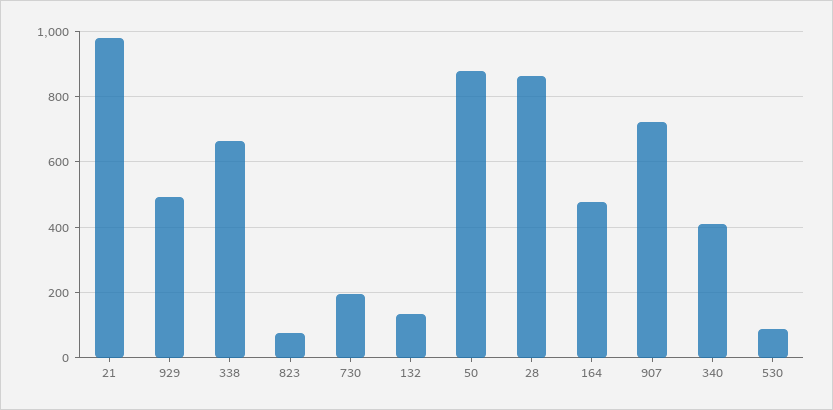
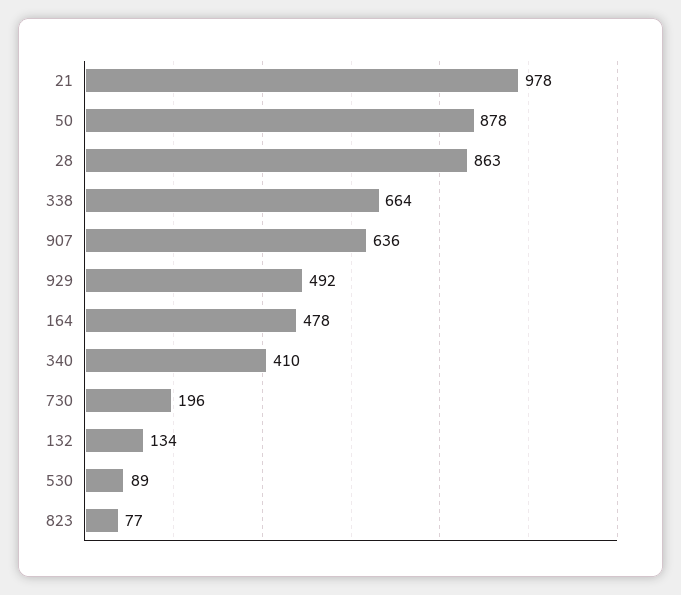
907: 720 -> 636

